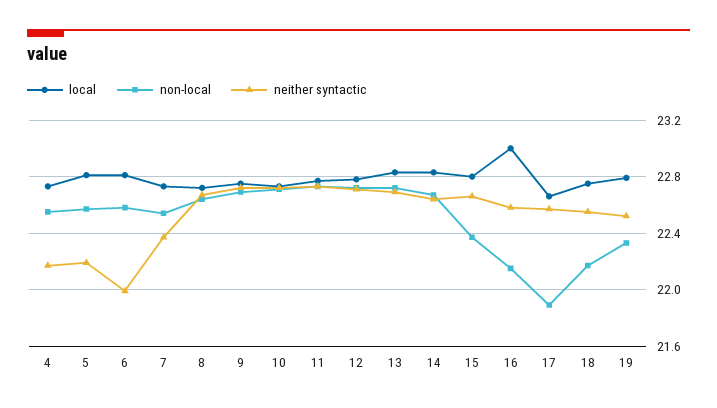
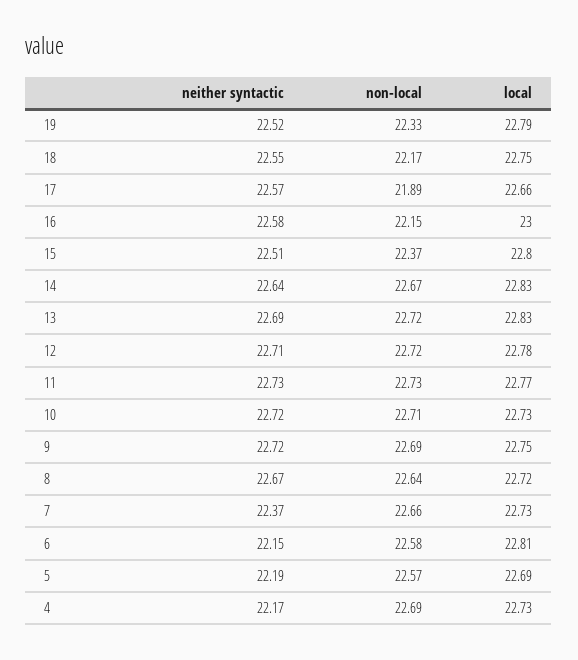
non-local, 4: 22.55 -> 22.69
local, 5: 22.8 -> 22.69
neither syntactic, 6: 22 -> 22.15
non-local, 7: 22.55 -> 22.66
neither syntactic, 15: 22.65 -> 22.51

